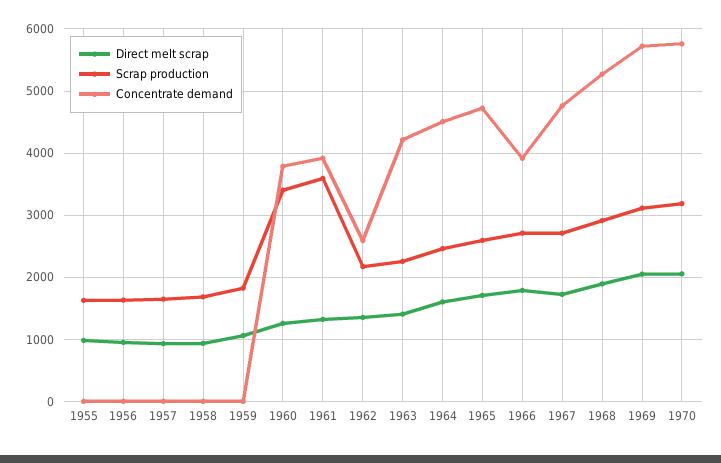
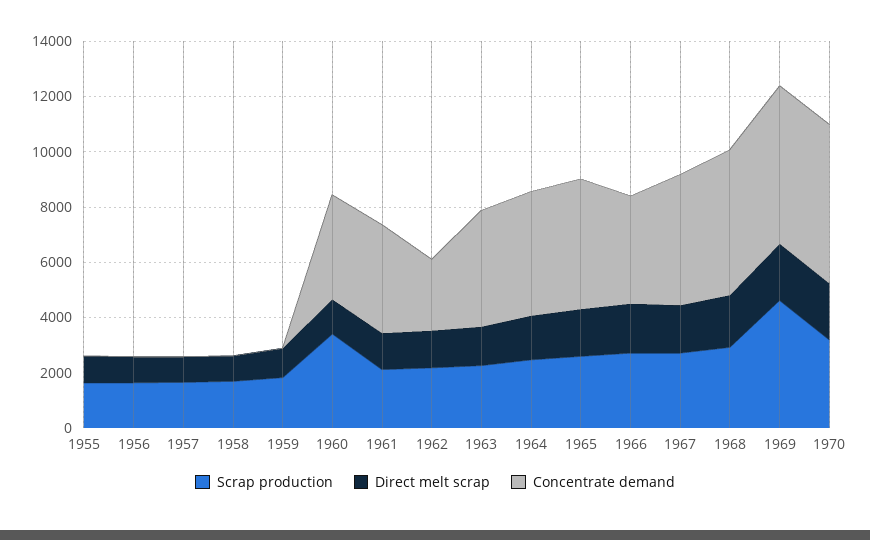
Scrap production, 1961: 3600 -> 2000
Scrap production, 1969: 3100 -> 4500

